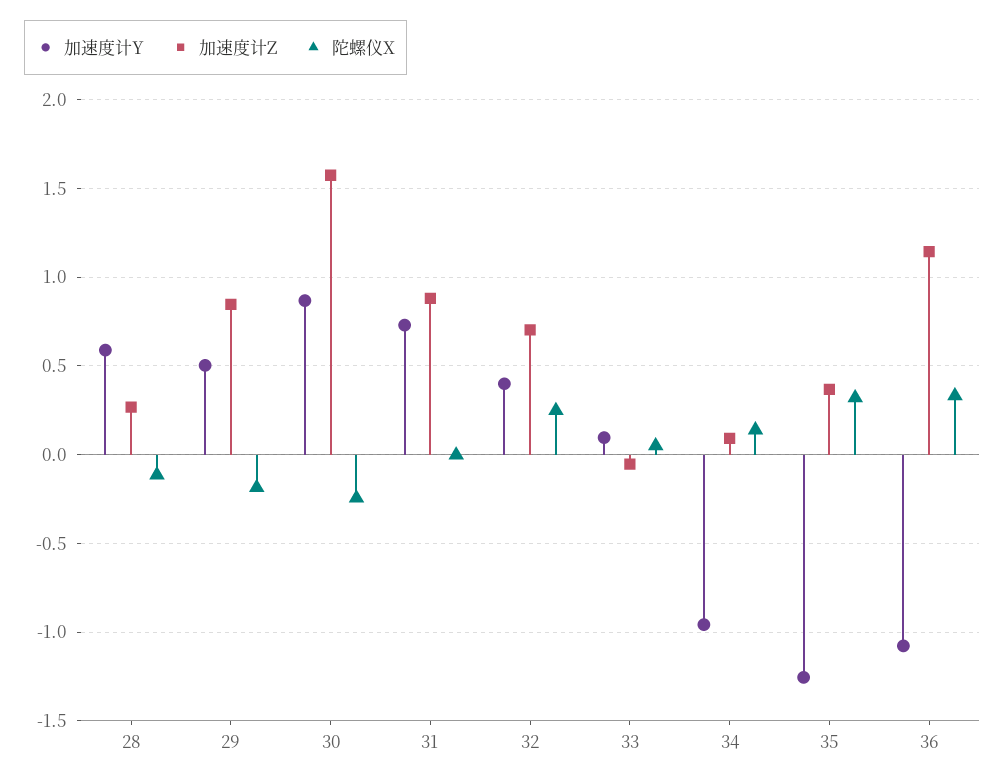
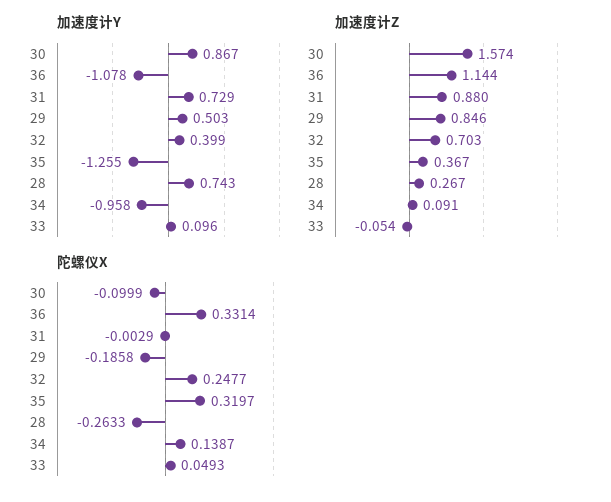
加速度计Y, 28: 0.6 -> 0.743
陀螺仪X, 28: -0.1 -> -0.2633
陀螺仪X, 30: -0.25 -> -0.0999

